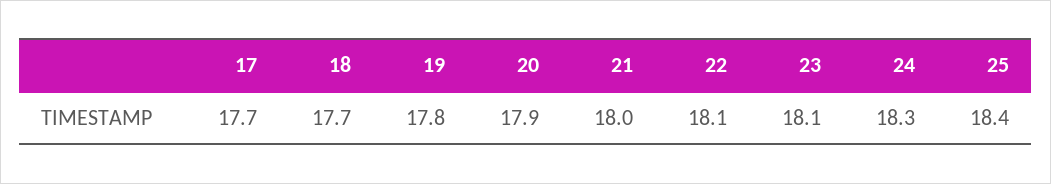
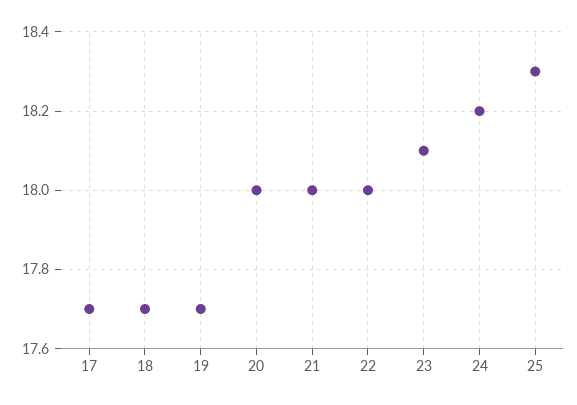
19: 17.8 -> 17.7
20: 17.9 -> 18
22: 18.1 -> 18
24: 18.3 -> 18.2
25: 18.4 -> 18.3

